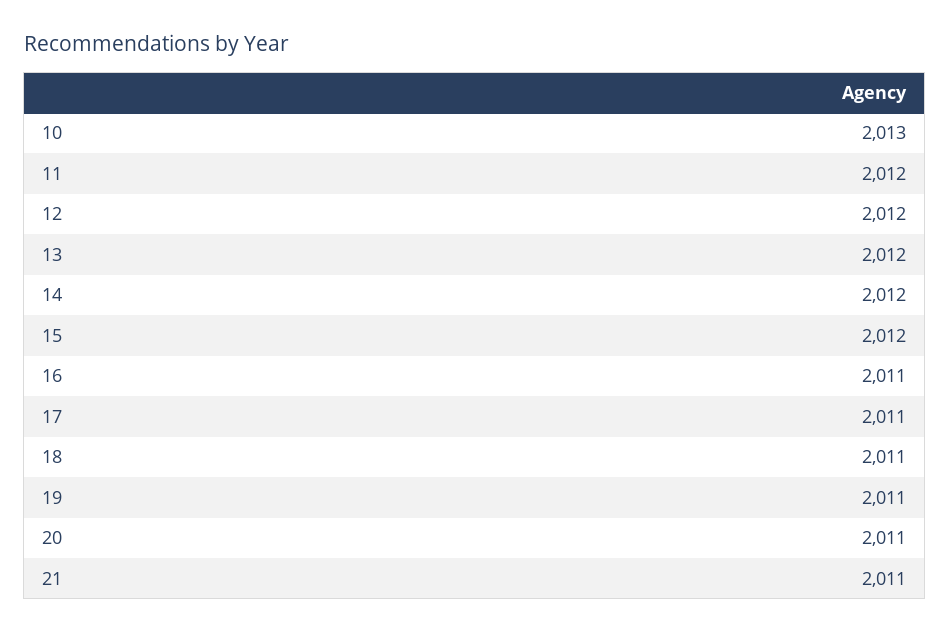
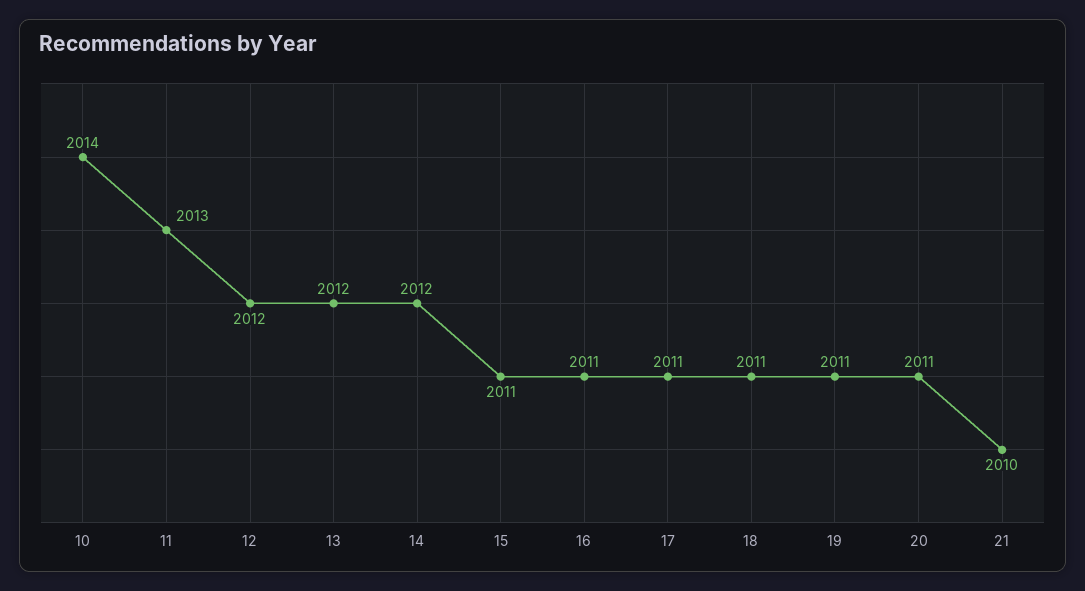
10: 2013 -> 2014
11: 2012 -> 2013
15: 2012 -> 2011
21: 2011 -> 2010

